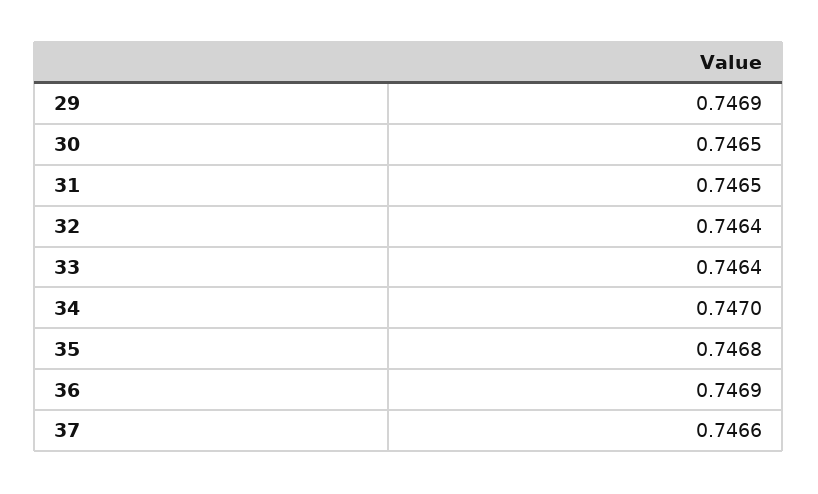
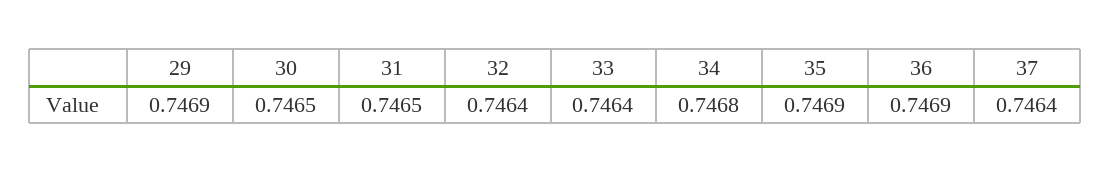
34: 0.747 -> 0.7468
35: 0.7468 -> 0.7469
37: 0.7466 -> 0.7464

